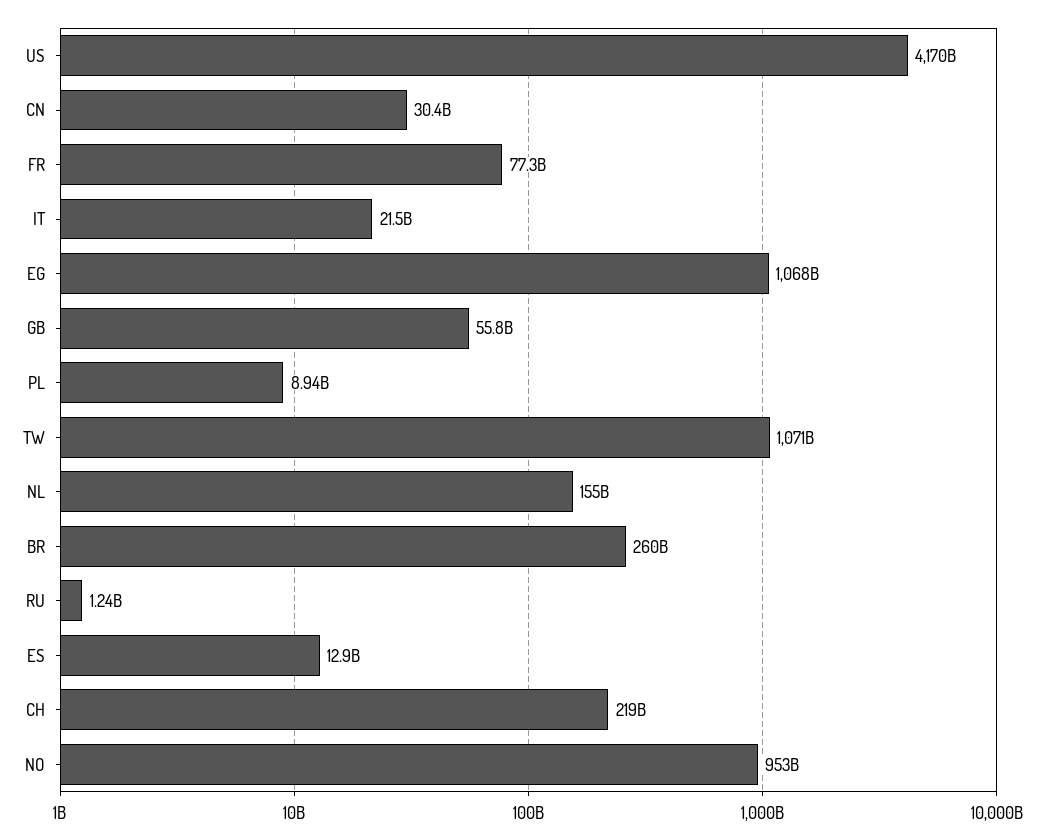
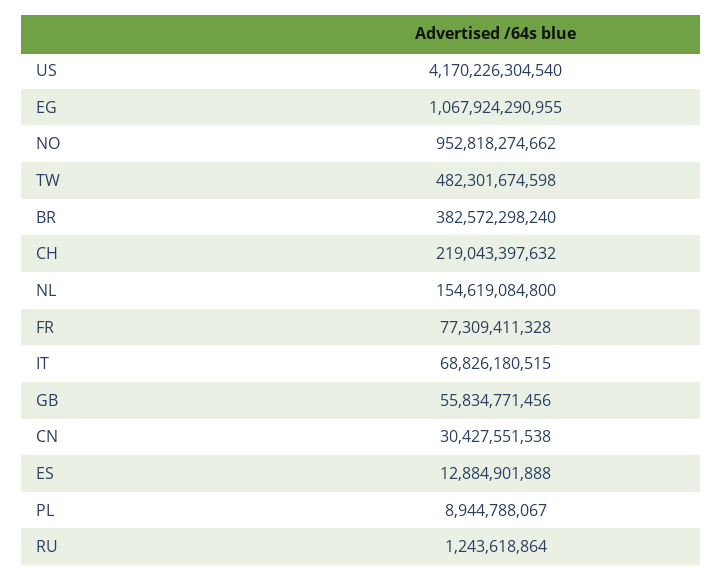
IT: 21500000000 -> 68826180515
TW: 1071000000000 -> 482301674598
BR: 260000000000 -> 382572298240

